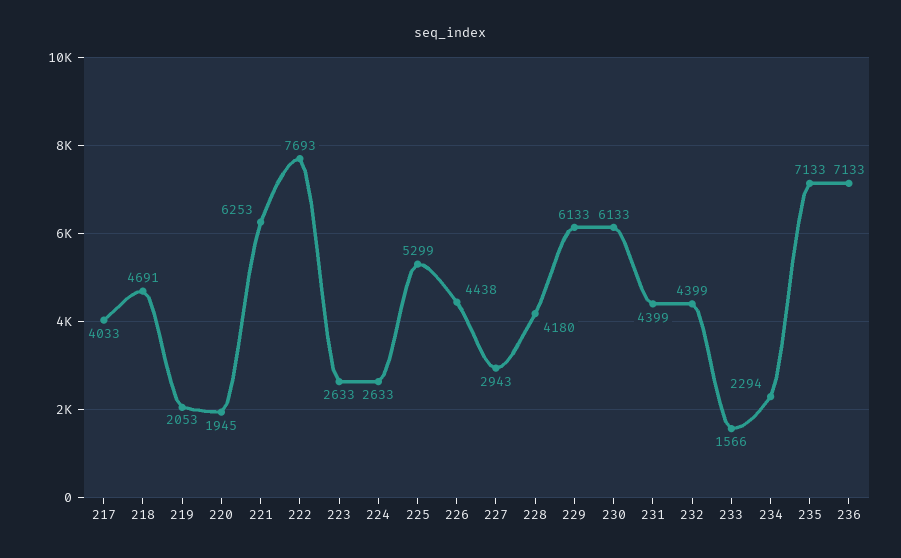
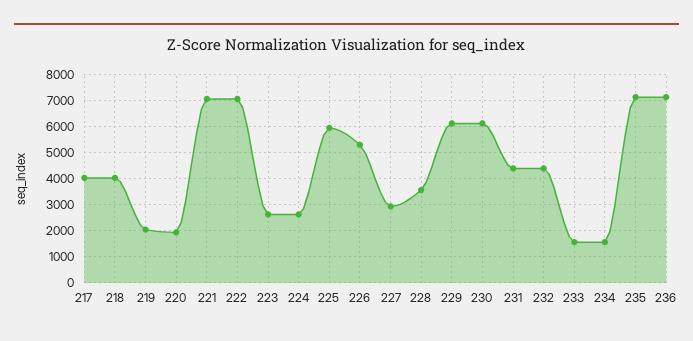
218: 4691 -> 4000
221: 6253 -> 7000
222: 7693 -> 7000
225: 5299 -> 6000
226: 4438 -> 5250
228: 4180 -> 3500
234: 2294 -> 1500

